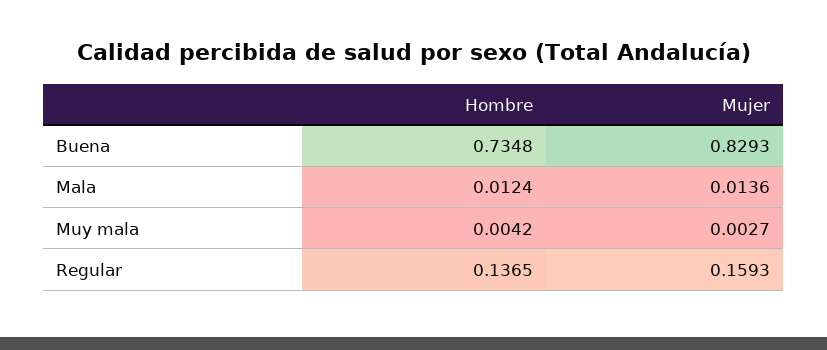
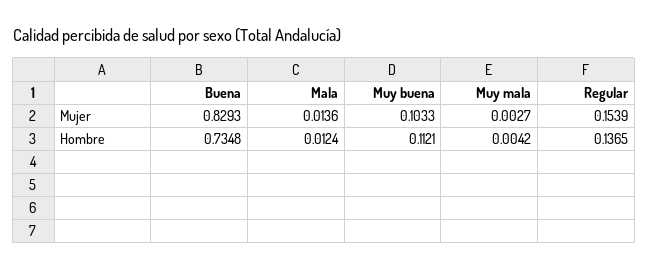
Mujer, Regular: 0.1593 -> 0.1539
Mujer, Muy buena: none -> 0.1033
Hombre, Muy buena: none -> 0.1121

